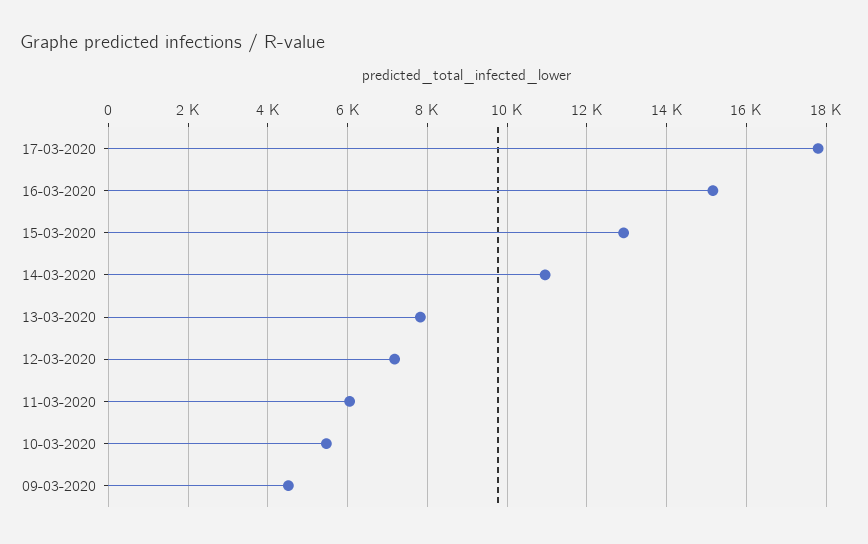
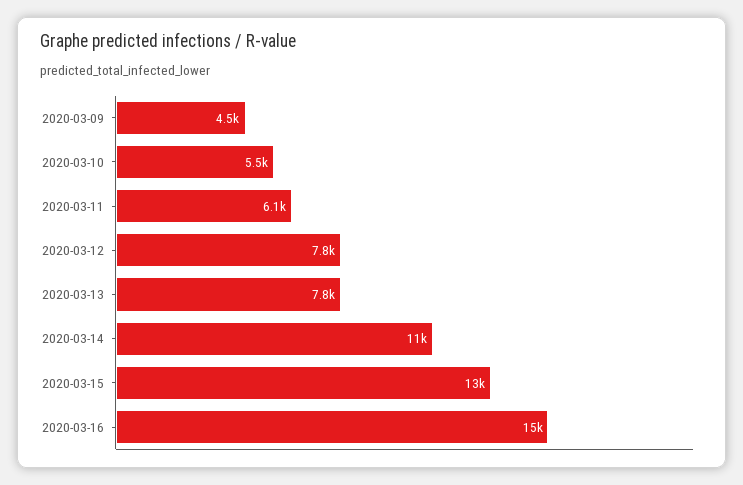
17-03-2020: 17800 -> none
12-03-2020: 7200 -> 7800

